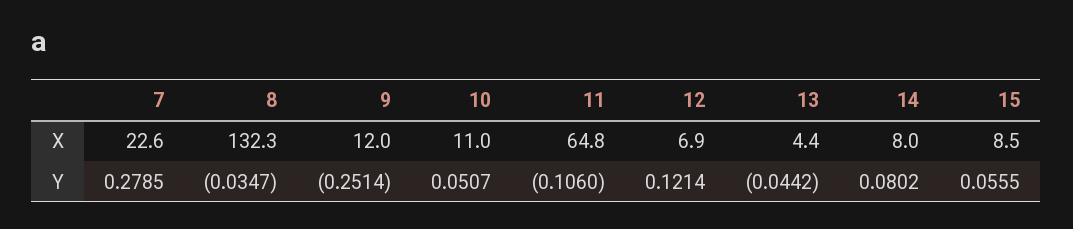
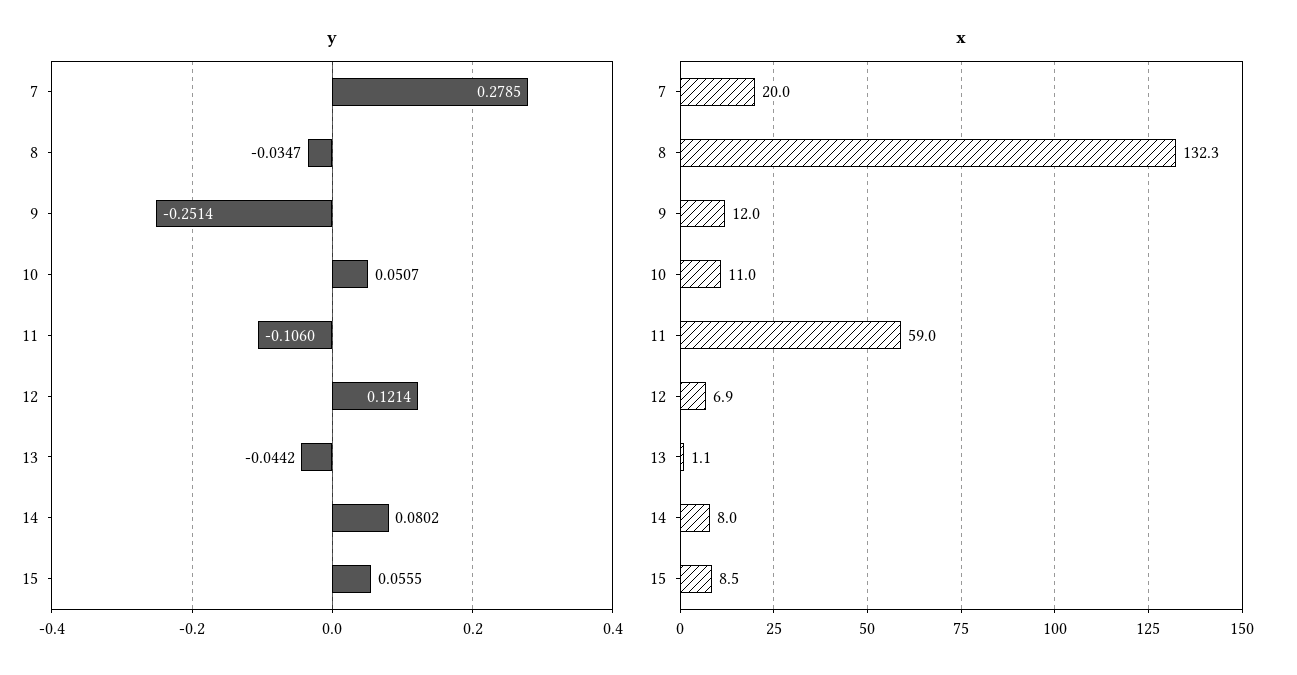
X, 7: 22.6 -> 20
X, 11: 64.8 -> 59
X, 13: 4.4 -> 1.1

